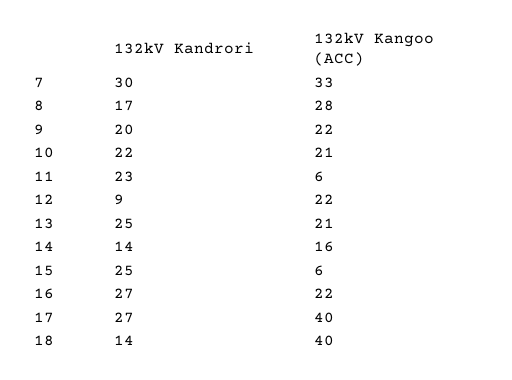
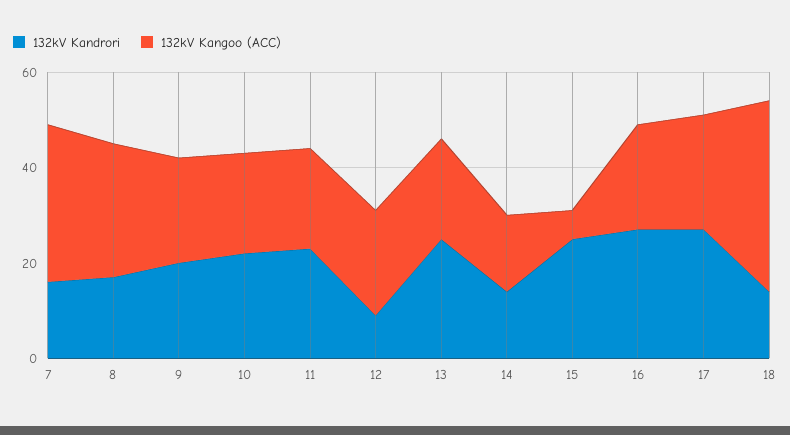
132kV Kandrori, 7: 30 -> 15
132kV Kangoo (ACC), 11: 6 -> 20
132kV Kangoo (ACC), 17: 40 -> 25

